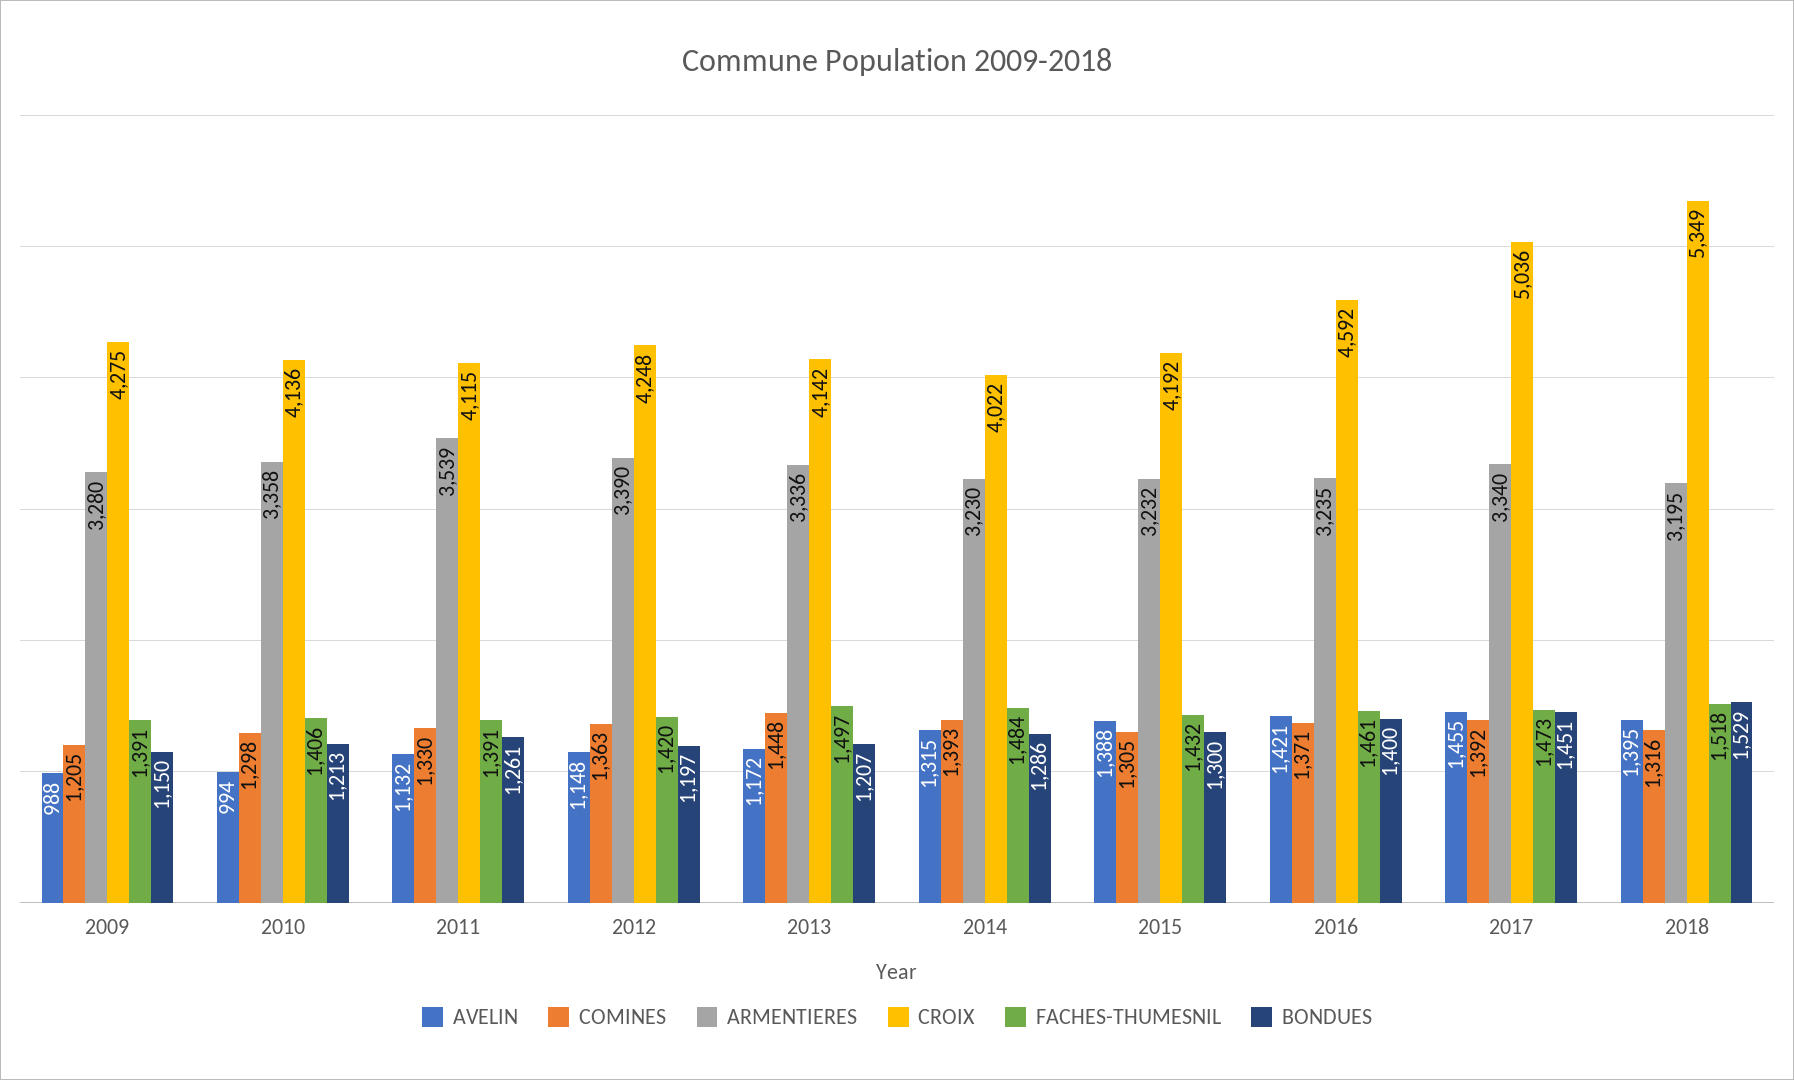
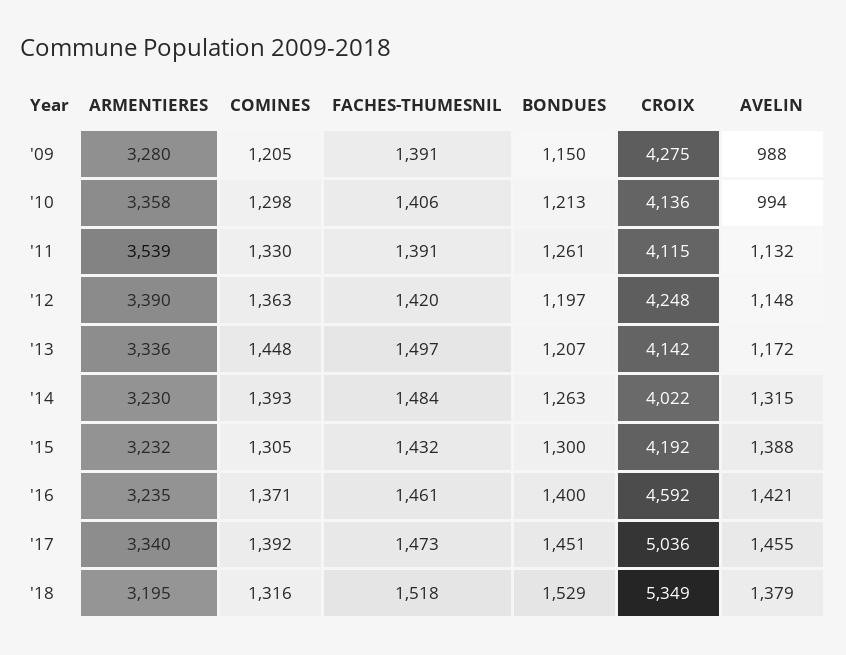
BONDUES, 2014: 1286 -> 1263
AVELIN, 2018: 1395 -> 1379

